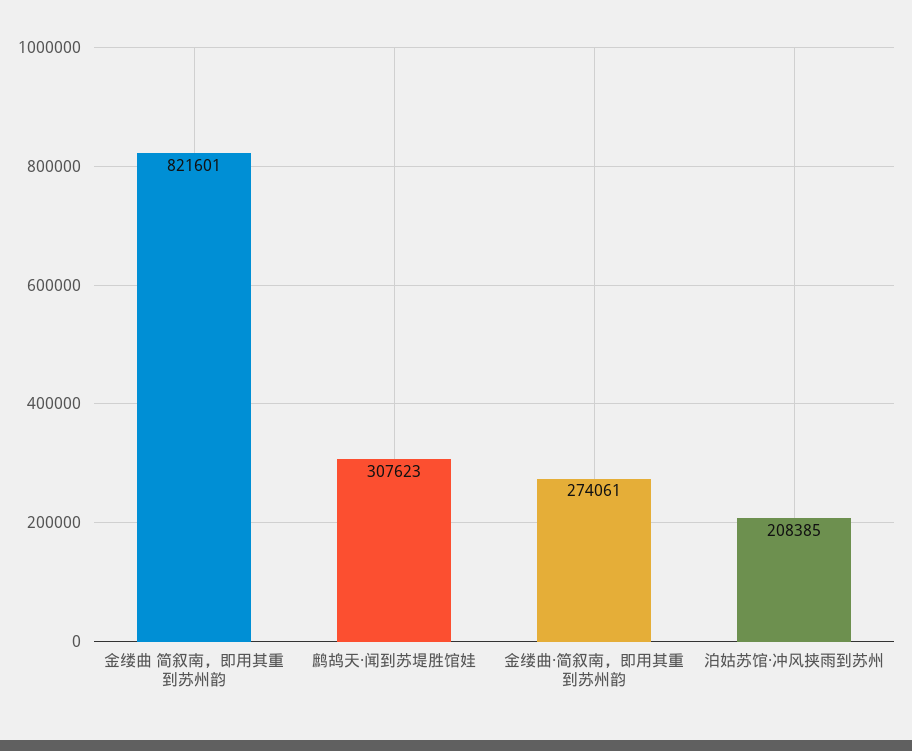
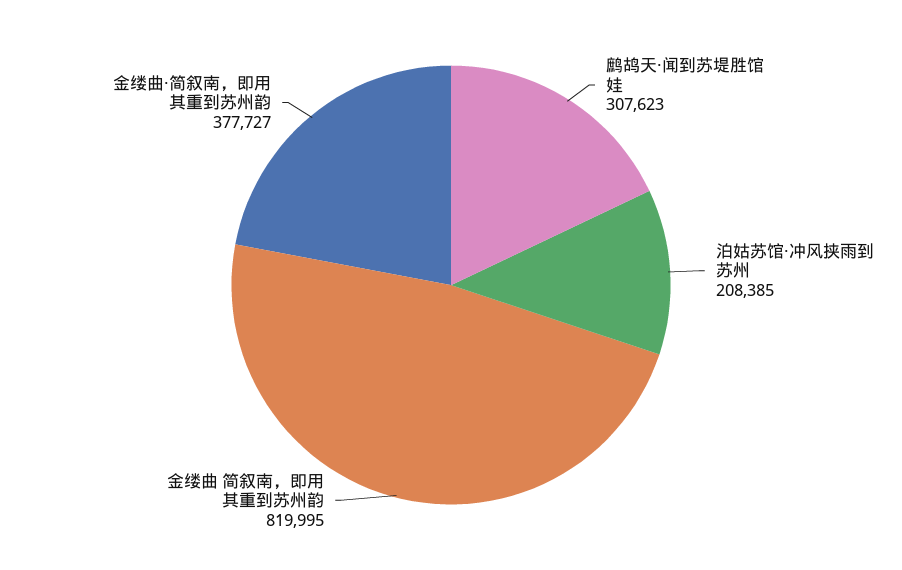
金缕曲 简叙南，即用其重到苏州韵: 821601 -> 819995
金缕曲·简叙南，即用其重到苏州韵: 274061 -> 377727

